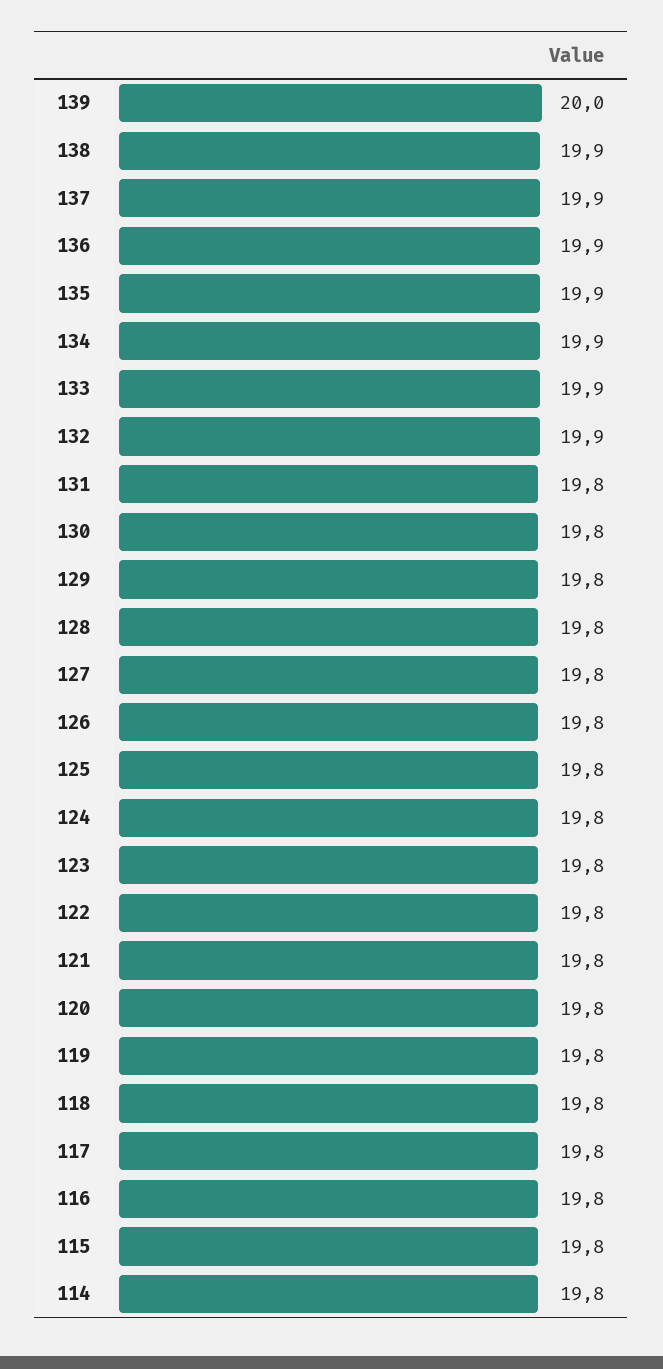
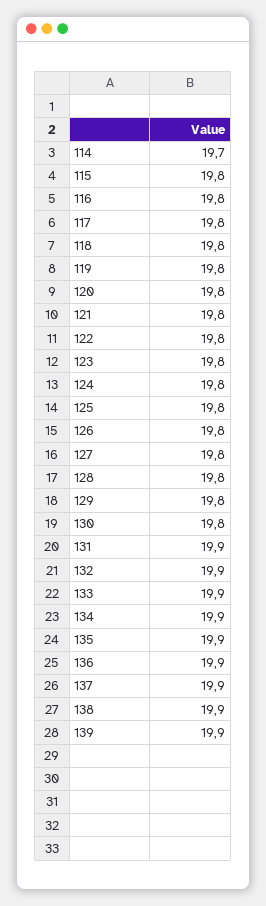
139: 20 -> 19.9
131: 19.8 -> 19.9
114: 19.8 -> 19.7

